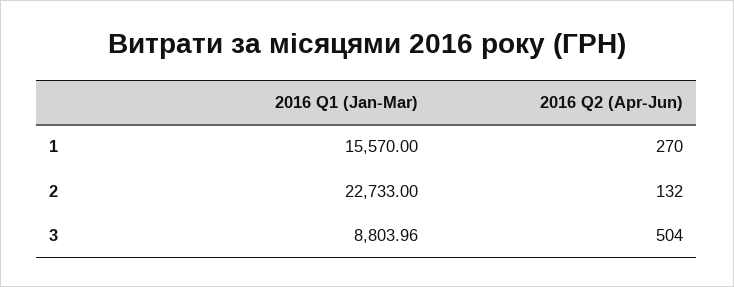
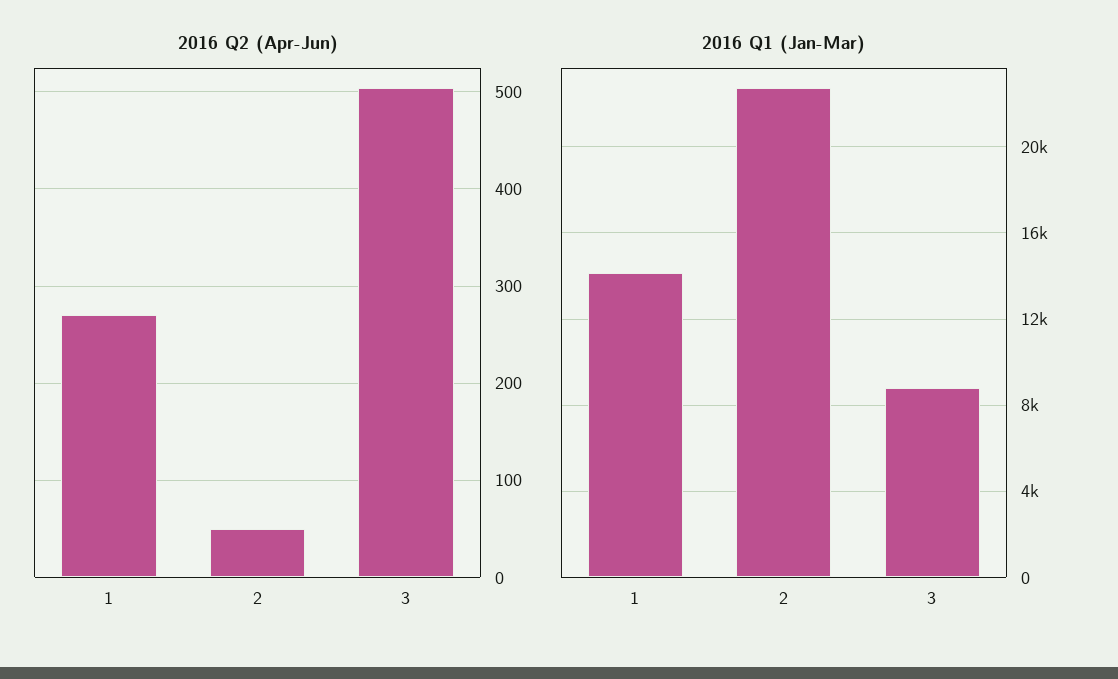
2016 Q1 (Jan-Mar), 1: 15570 -> 14000
2016 Q2 (Apr-Jun), 2: 132 -> 50

